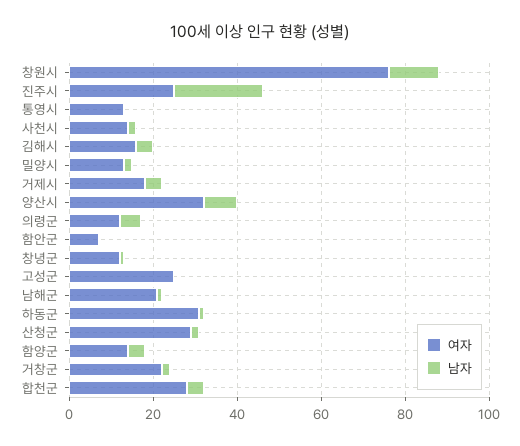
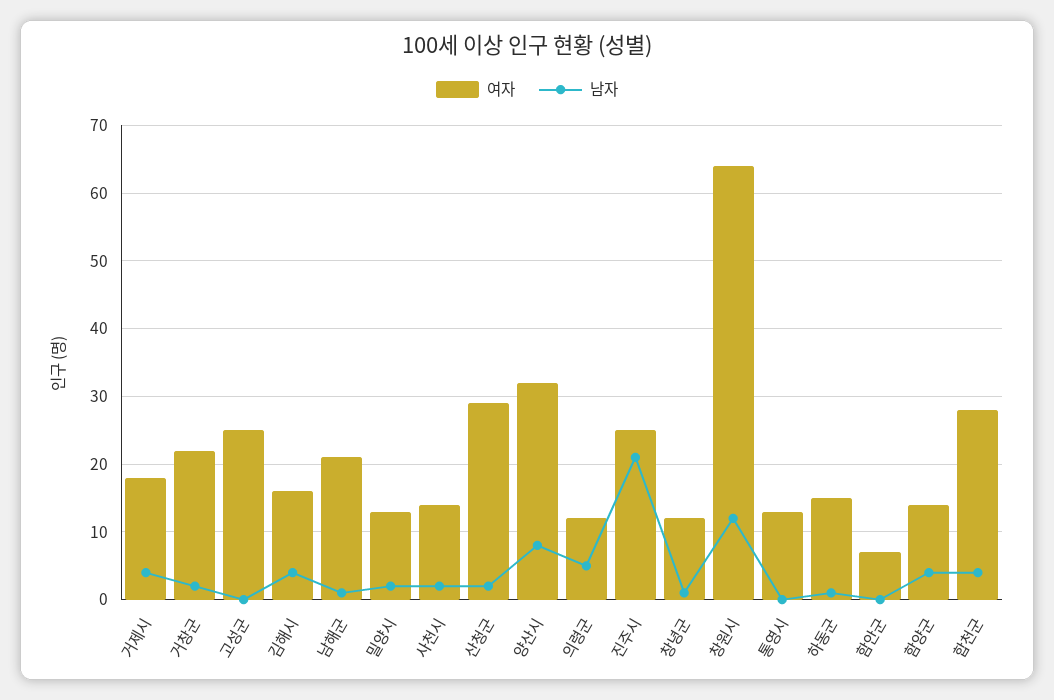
여자, 창원시: 75 -> 64
여자, 하동군: 30 -> 15

